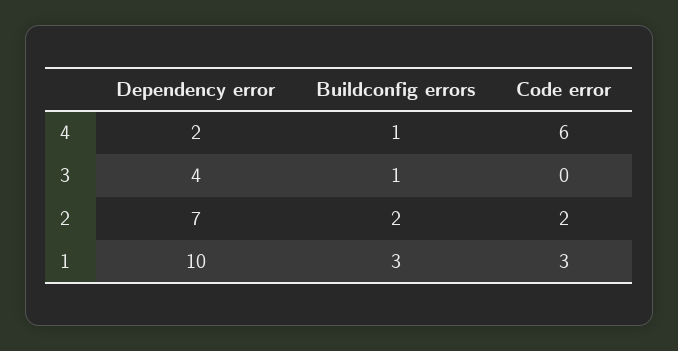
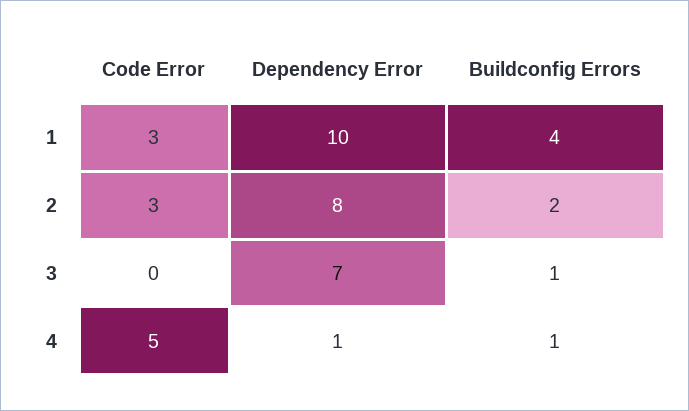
Dependency error, 4: 2 -> 1
Code error, 4: 6 -> 5
Dependency error, 3: 4 -> 7
Dependency error, 2: 7 -> 8
Code error, 2: 2 -> 3
Buildconfig errors, 1: 3 -> 4

